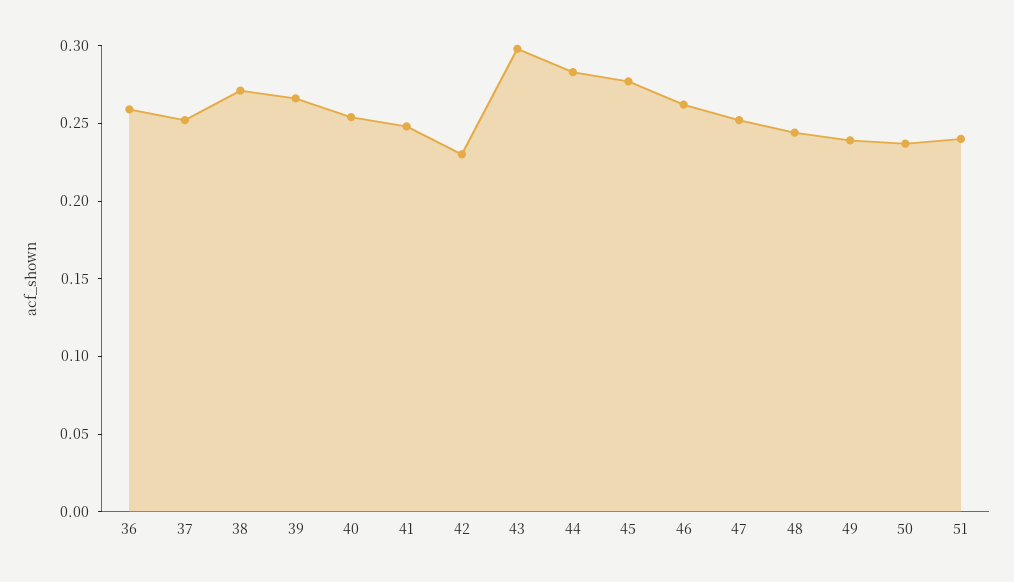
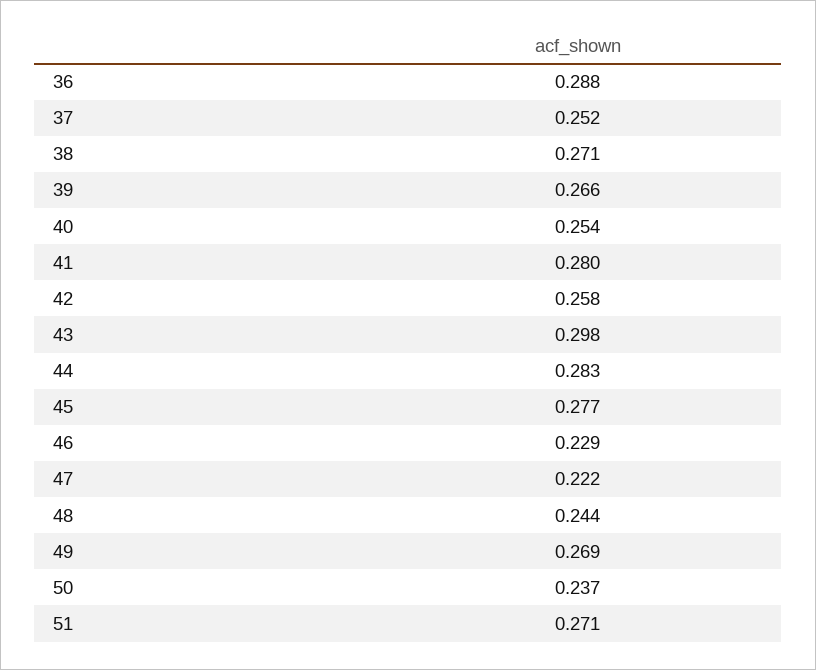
36: 0.26 -> 0.288
41: 0.25 -> 0.28
42: 0.23 -> 0.258
46: 0.26 -> 0.229
47: 0.25 -> 0.222
49: 0.24 -> 0.269
51: 0.24 -> 0.271

